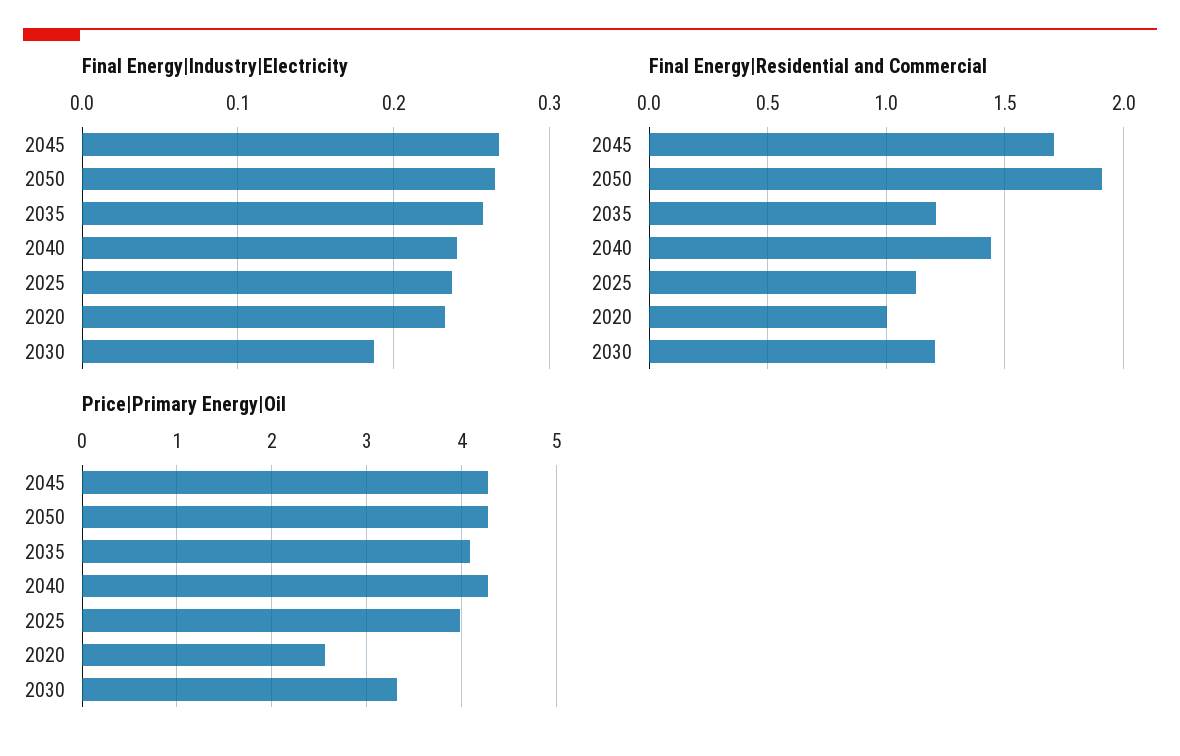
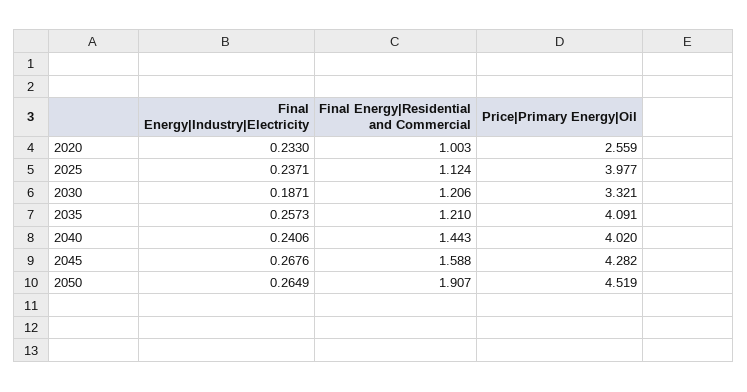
Final Energy|Residential and Commercial, 2045: 1.7 -> 1.588
Price|Primary Energy|Oil, 2050: 4.3 -> 4.519
Price|Primary Energy|Oil, 2040: 4.3 -> 4.02

